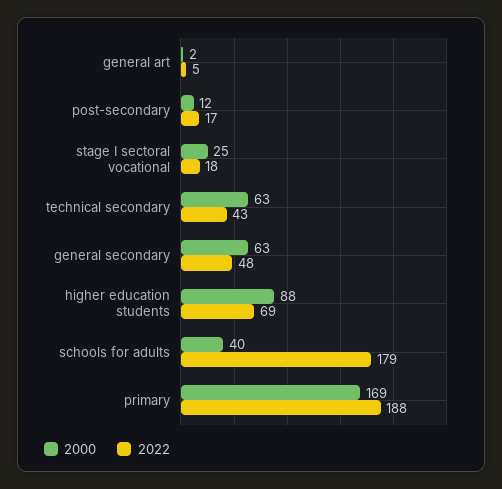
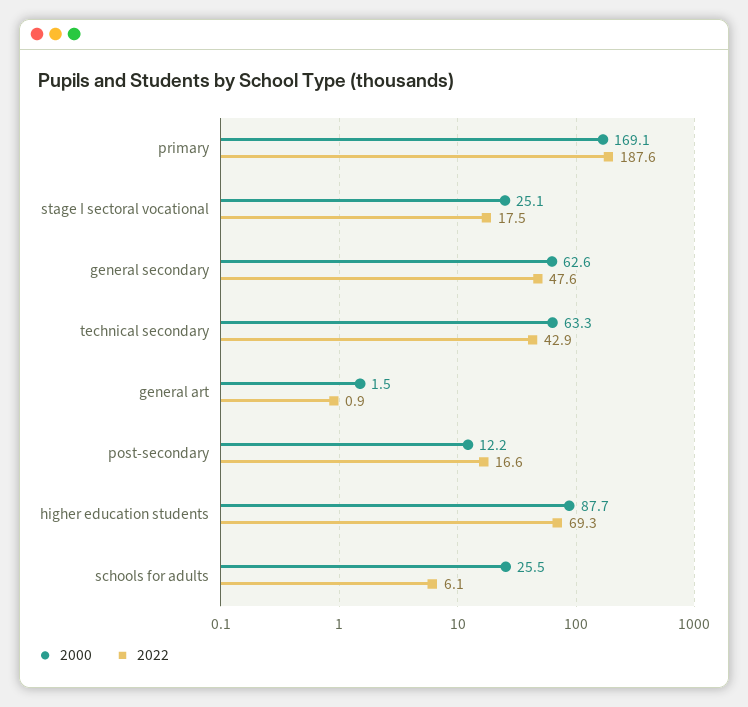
2022, general art: 5 -> 0.9
2000, schools for adults: 40 -> 25.5
2022, schools for adults: 179 -> 6.1

